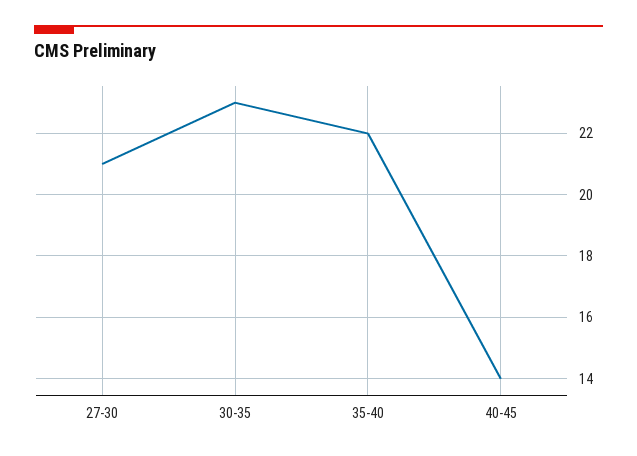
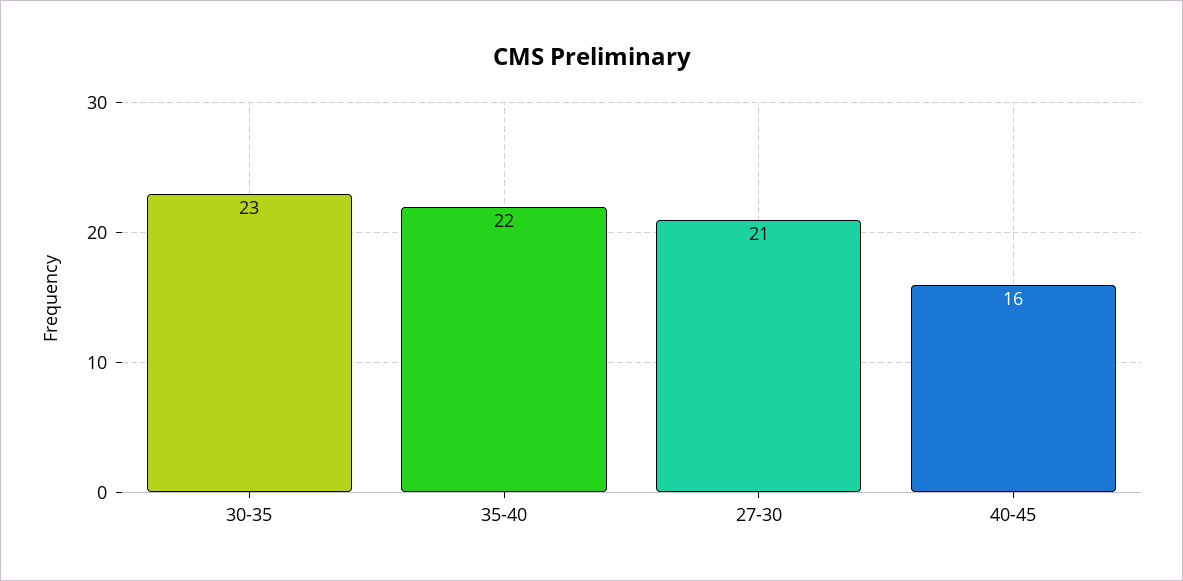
40-45: 14 -> 16

